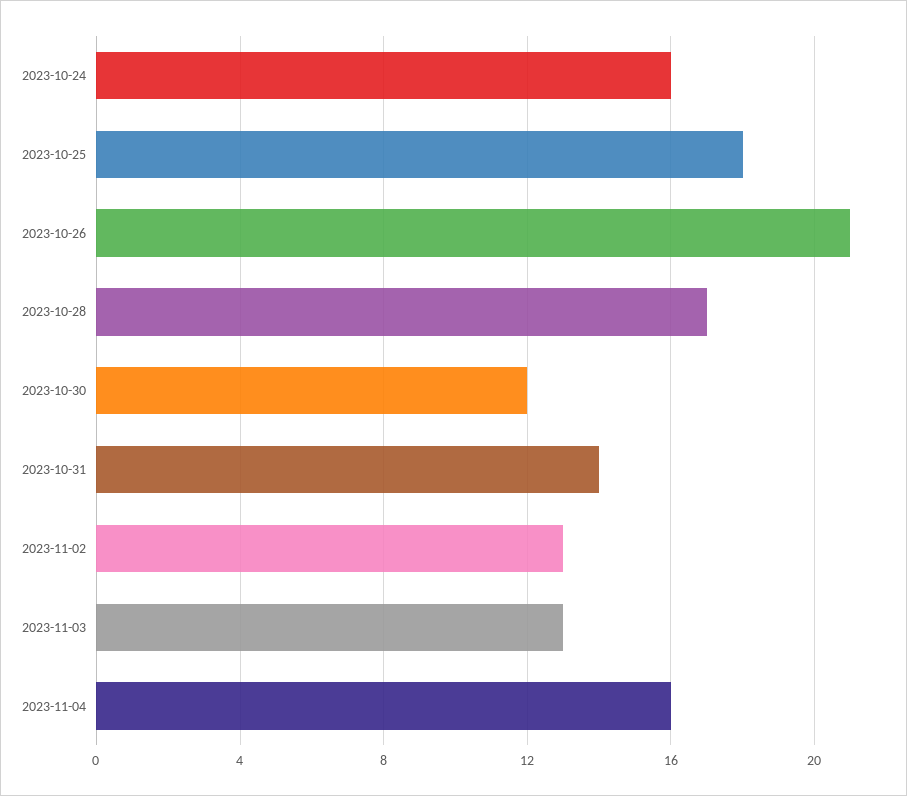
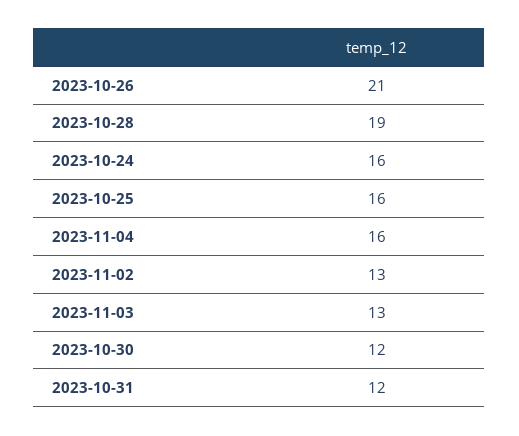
2023-10-25: 18 -> 16
2023-10-28: 17 -> 19
2023-10-31: 14 -> 12

